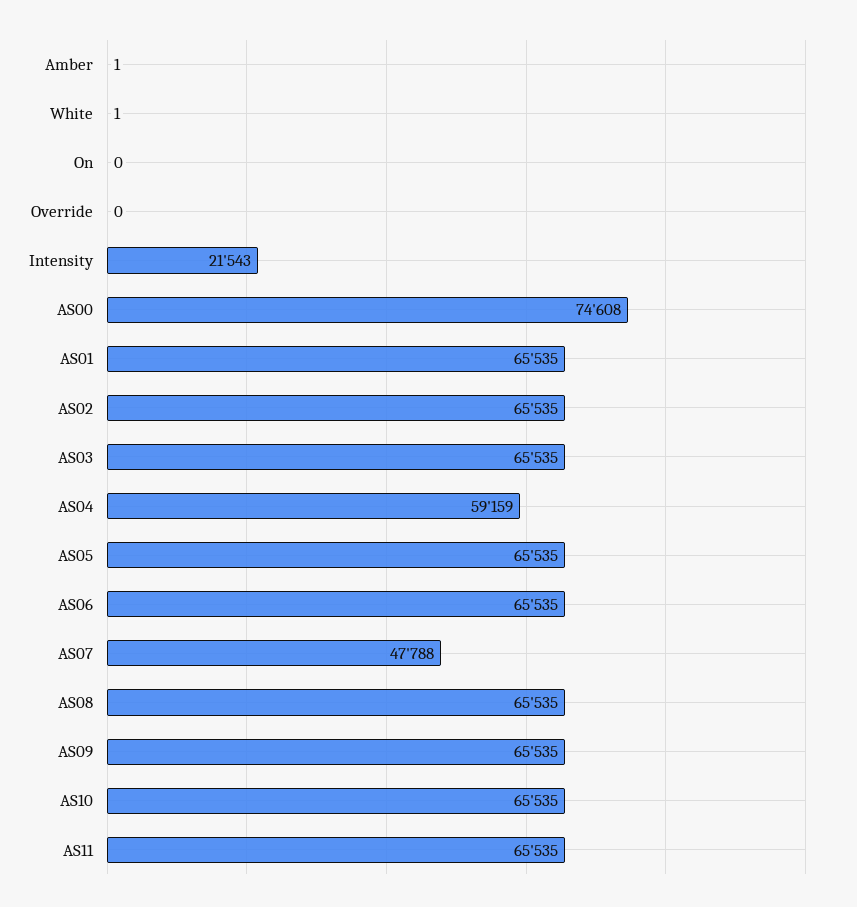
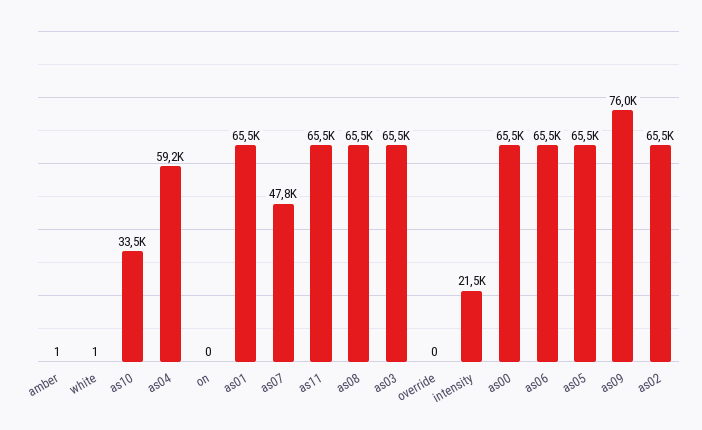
AS00: 74608 -> 65500
AS09: 65535 -> 76000
AS10: 65535 -> 33500

